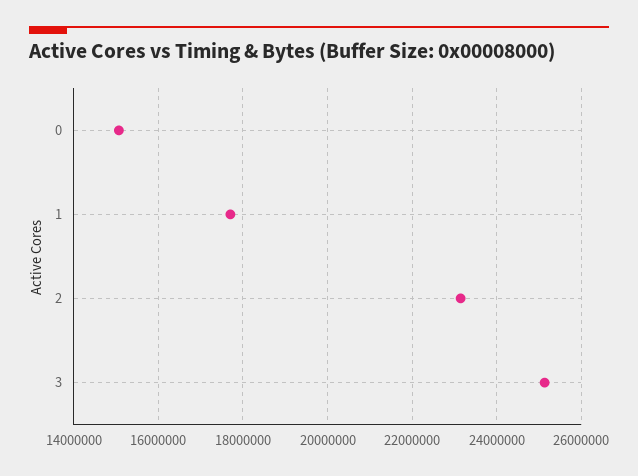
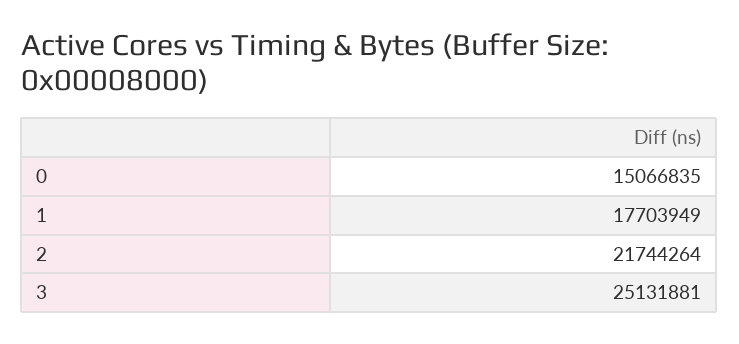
2: 23200000 -> 21744264

